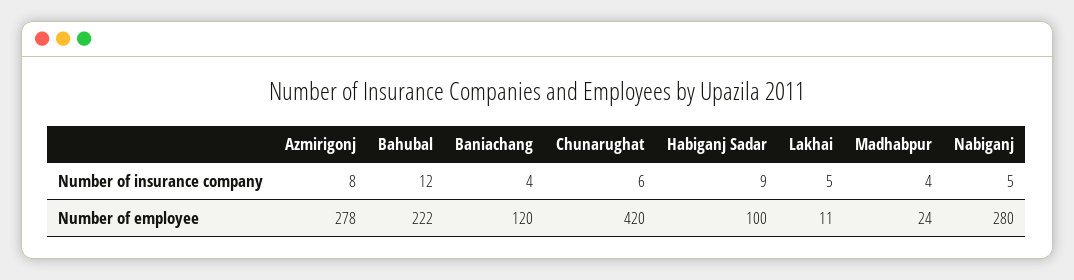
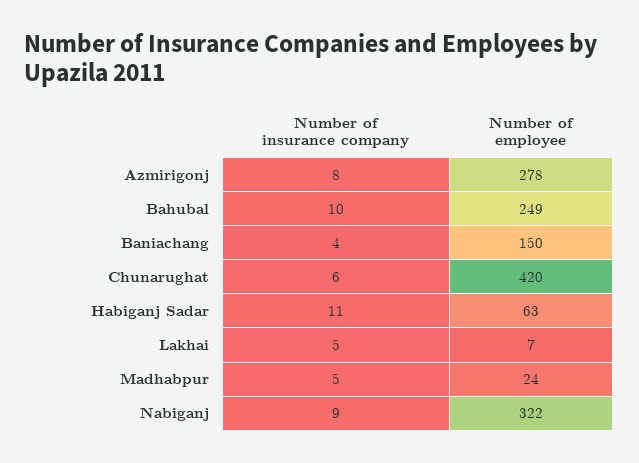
Bahubal, Number of insurance company: 12 -> 10
Habiganj Sadar, Number of insurance company: 9 -> 11
Madhabpur, Number of insurance company: 4 -> 5
Nabiganj, Number of insurance company: 5 -> 9
Bahubal, Number of employee: 222 -> 249
Baniachang, Number of employee: 120 -> 150
Habiganj Sadar, Number of employee: 100 -> 63
Lakhai, Number of employee: 11 -> 7
Nabiganj, Number of employee: 280 -> 322

